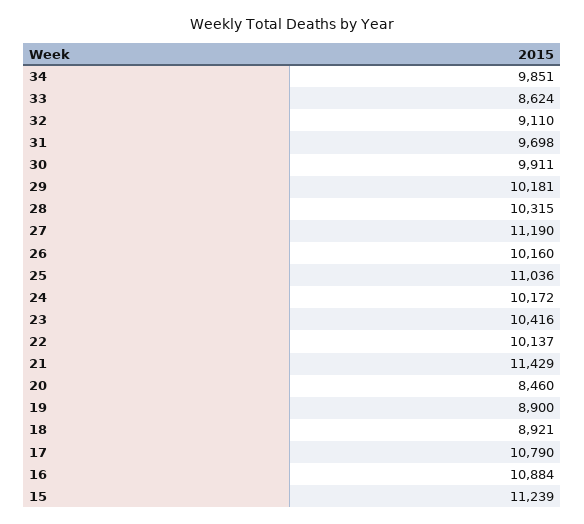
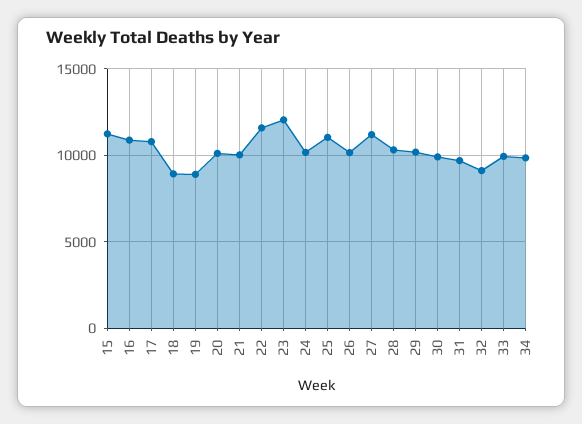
33: 8624 -> 10000
23: 10416 -> 12000
22: 10137 -> 11500
21: 11429 -> 10000
20: 8460 -> 10000

